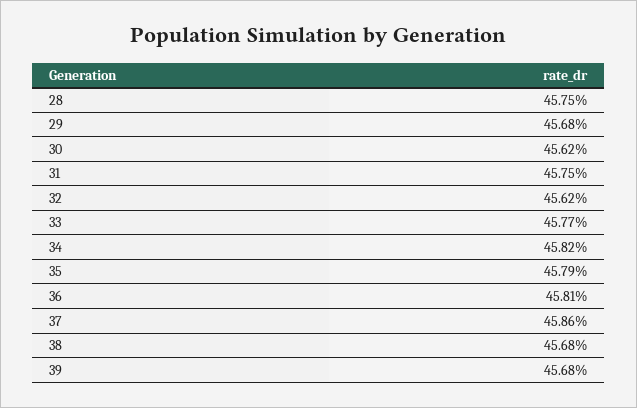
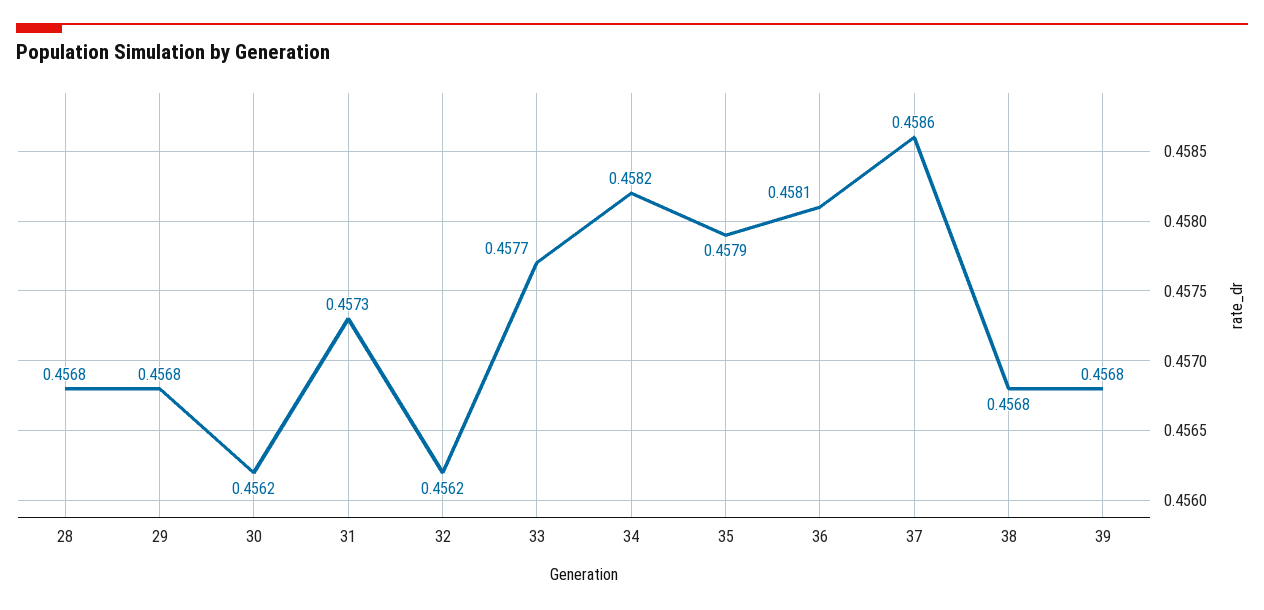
28: 0.4575 -> 0.4568
31: 0.4575 -> 0.4573

